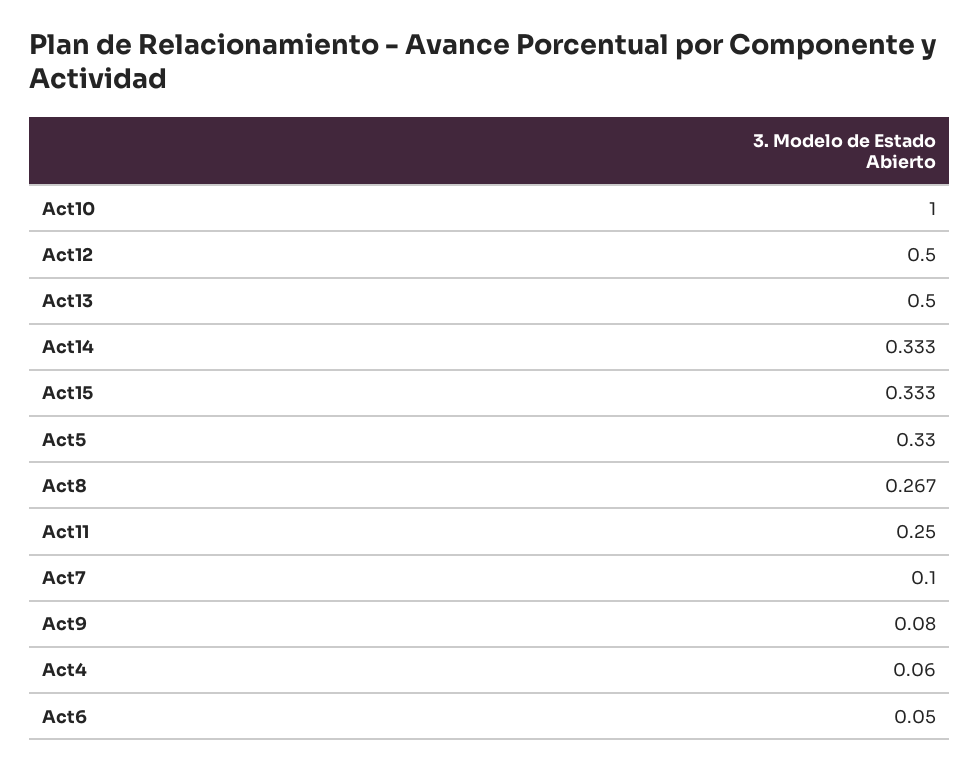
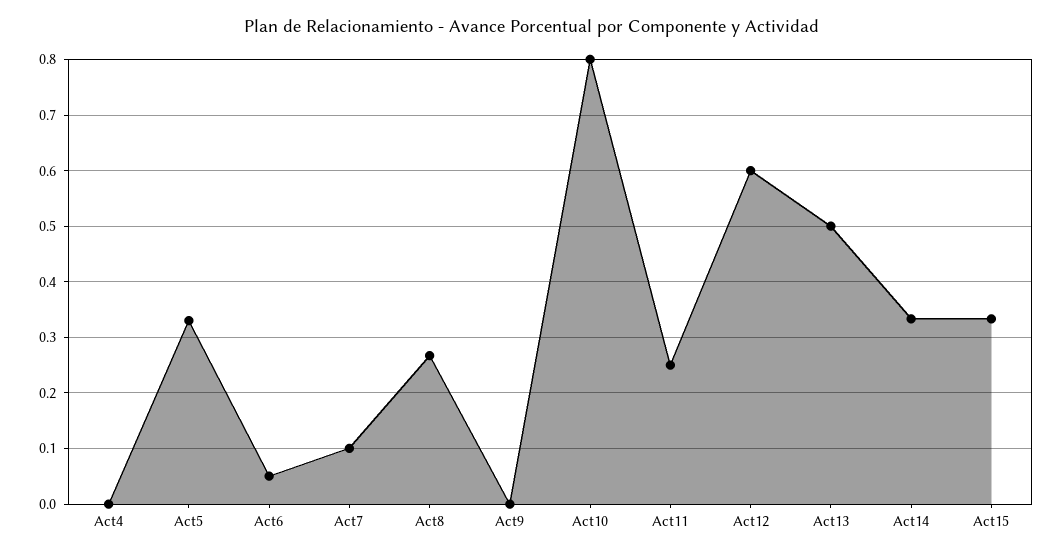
Act10: 1 -> 0.8
Act12: 0.5 -> 0.6
Act9: 0.08 -> 0
Act4: 0.06 -> 0

